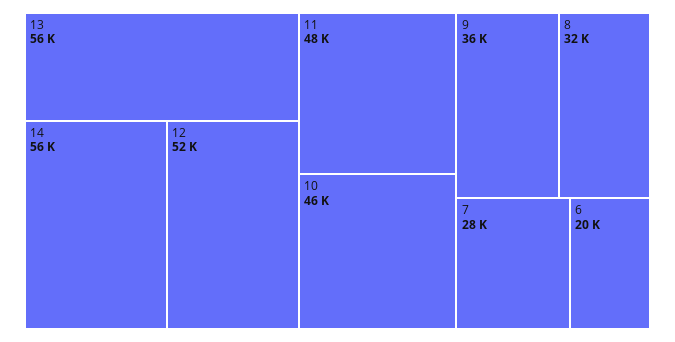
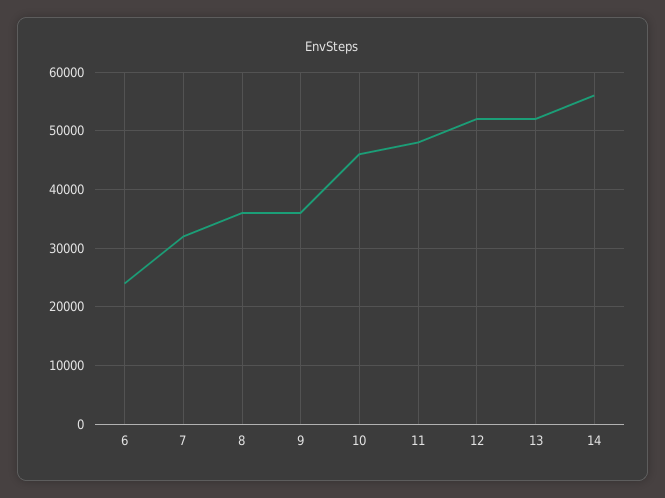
13: 56000 -> 52000
8: 32000 -> 36000
7: 28000 -> 32000
6: 20000 -> 24000

